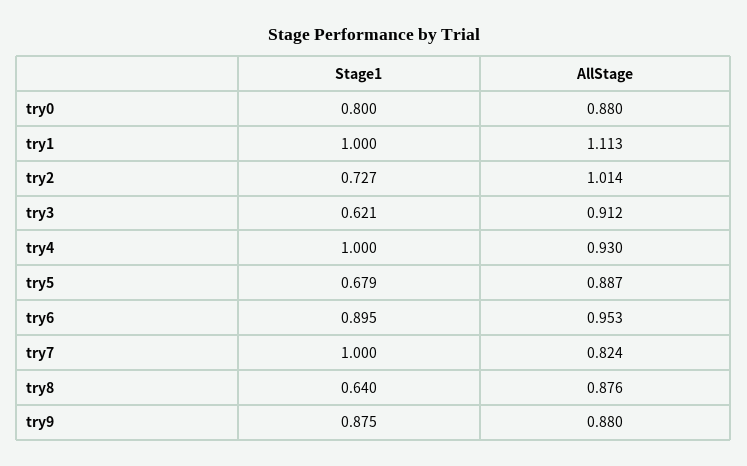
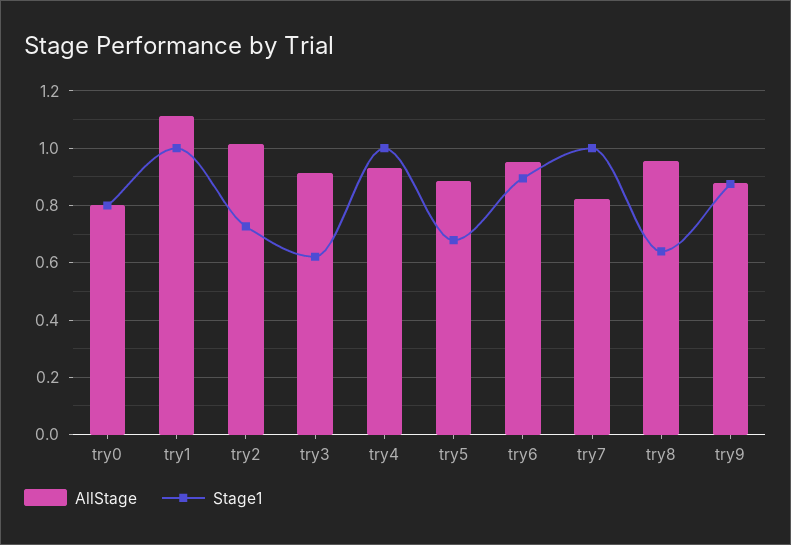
AllStage, try0: 0.88 -> 0.8
AllStage, try8: 0.876 -> 0.95

